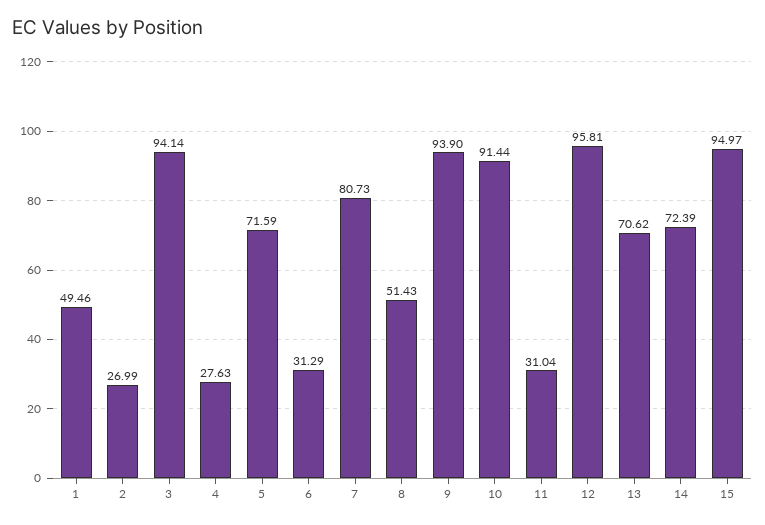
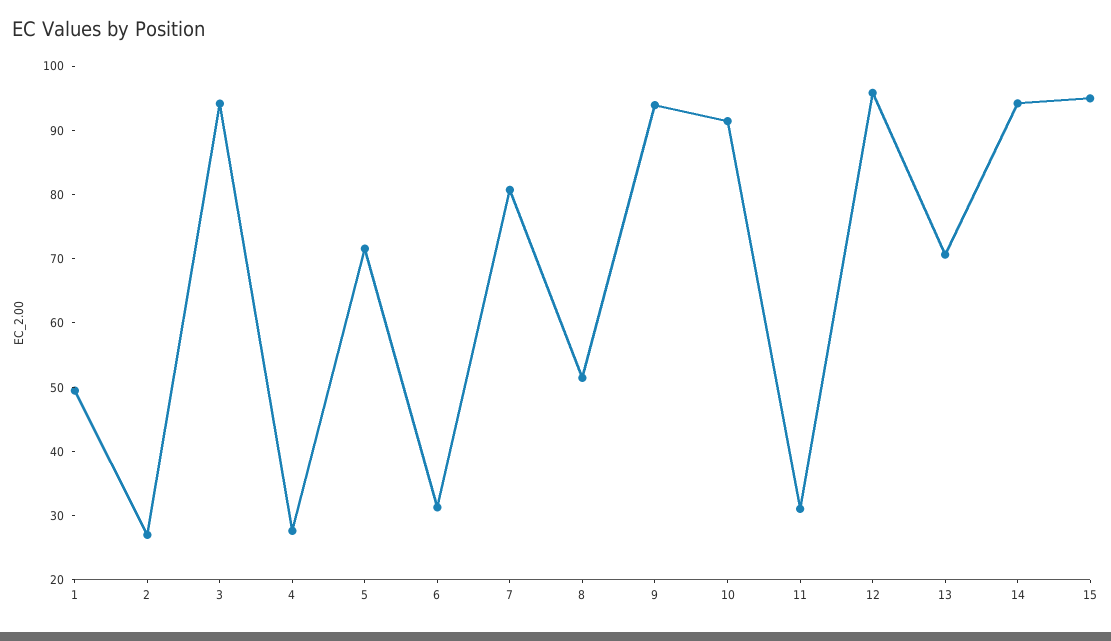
14: 72.39 -> 94

